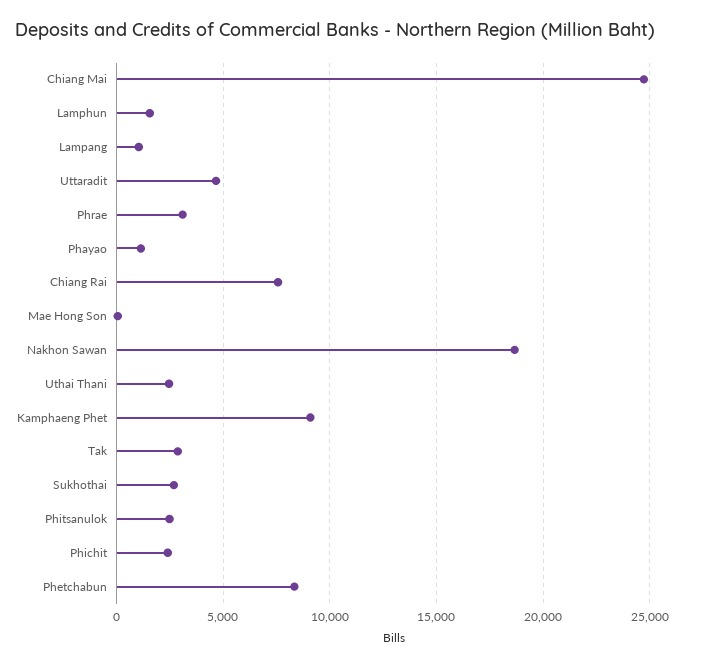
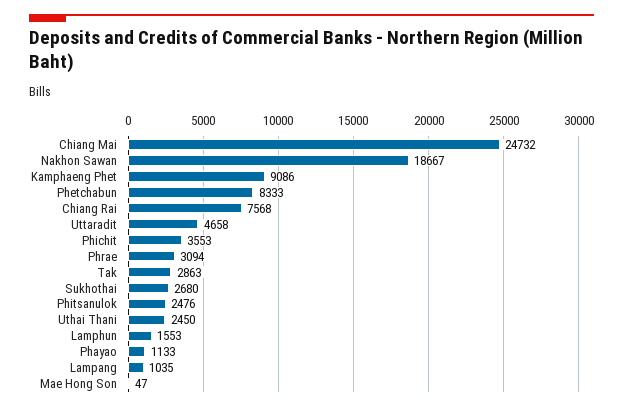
Phichit: 2500 -> 3553

